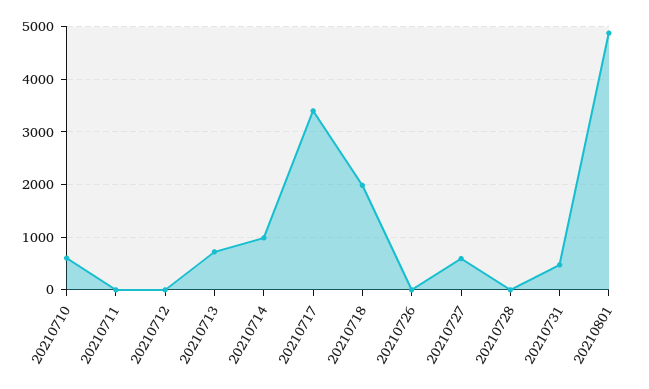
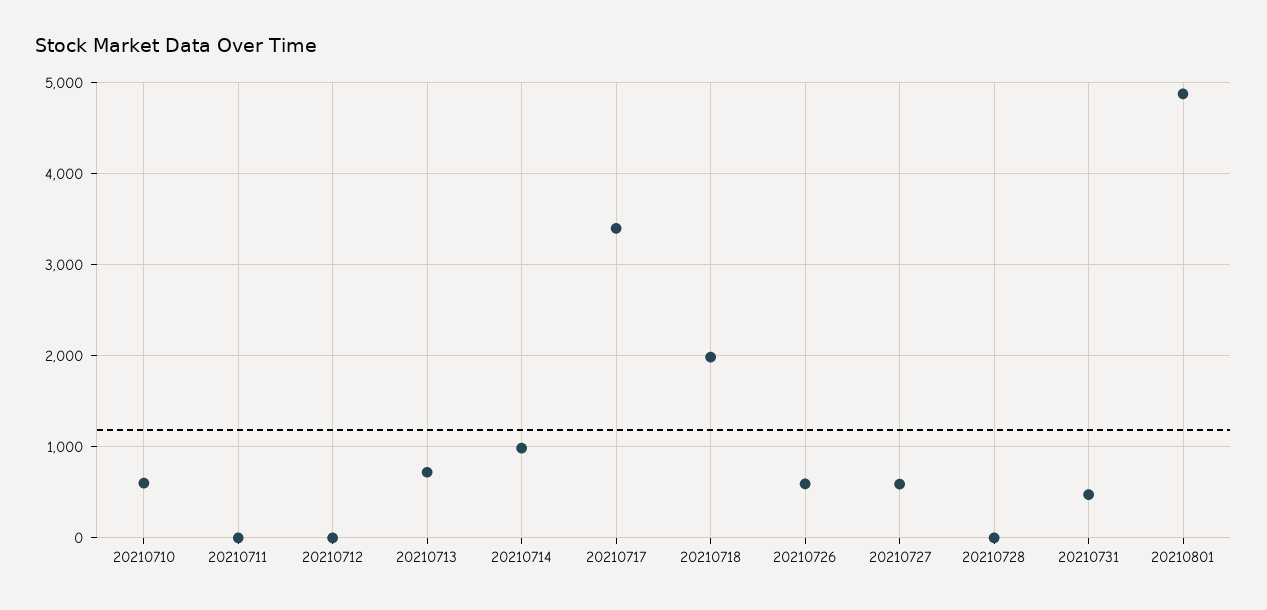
20210726: 0 -> 600

